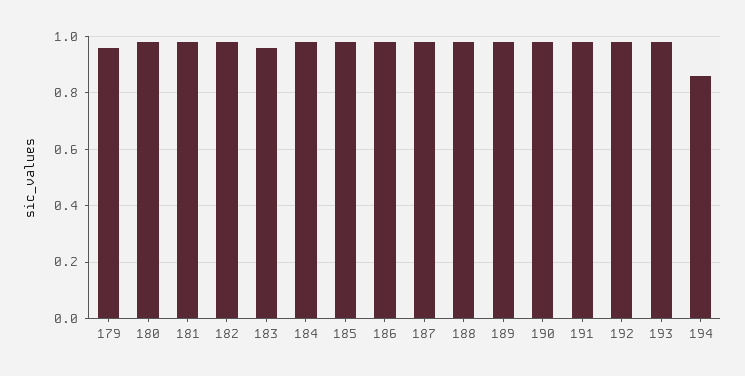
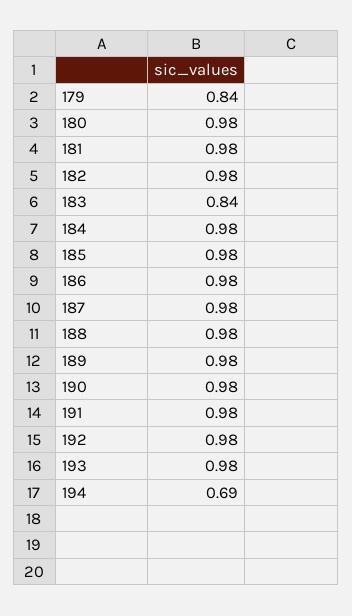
179: 0.95 -> 0.84
183: 0.95 -> 0.84
194: 0.85 -> 0.69

